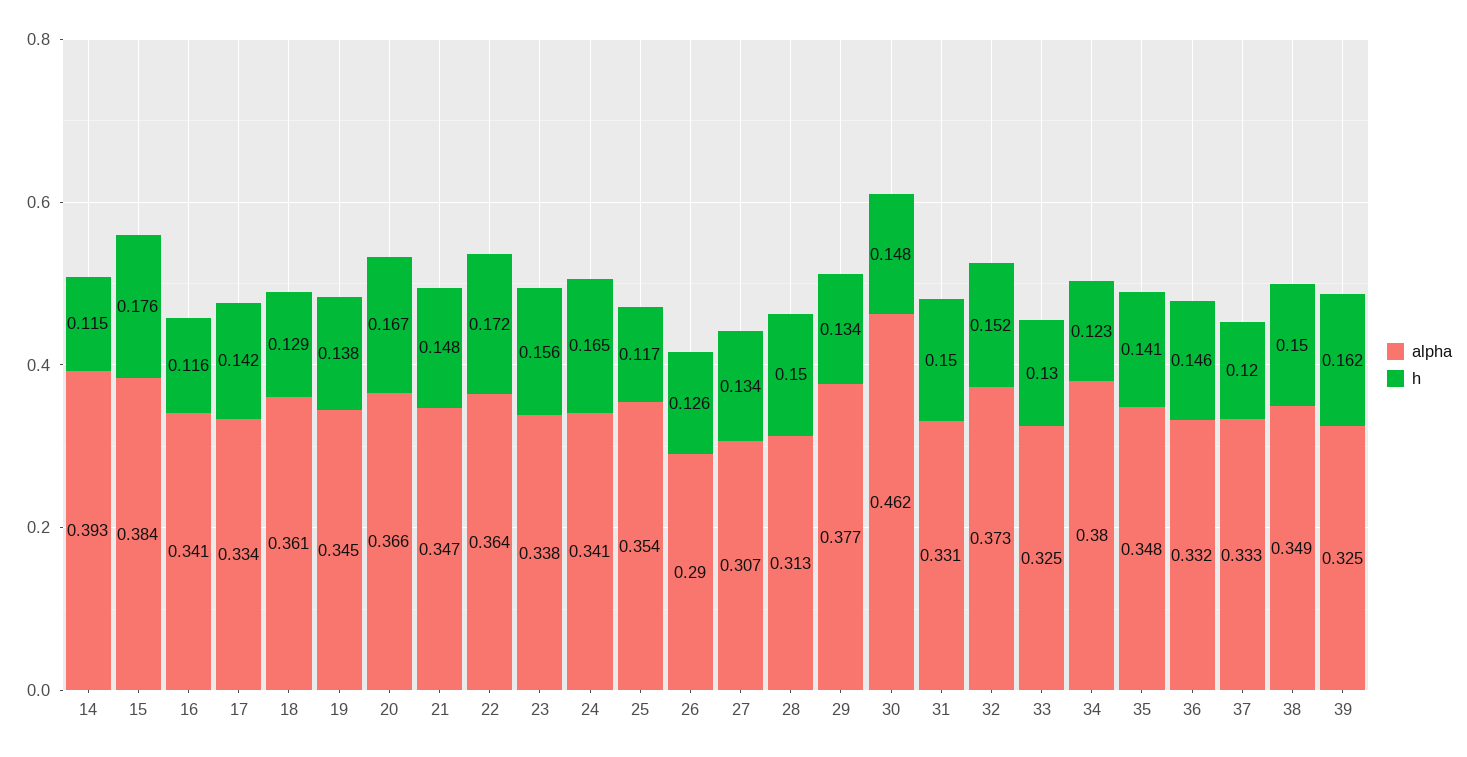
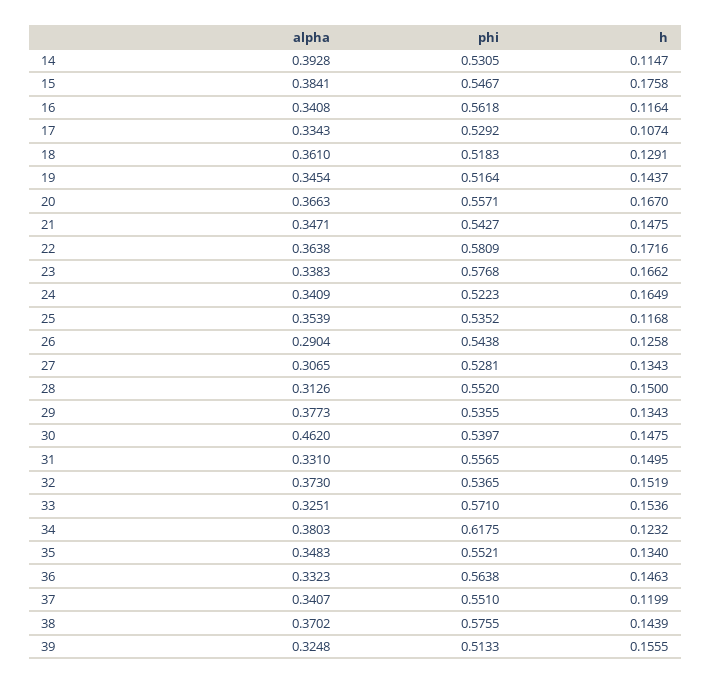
h, 17: 0.142 -> 0.1074
h, 19: 0.138 -> 0.1437
h, 23: 0.156 -> 0.1662
h, 33: 0.13 -> 0.1536
h, 35: 0.141 -> 0.134
alpha, 37: 0.333 -> 0.3407
alpha, 38: 0.349 -> 0.3702
h, 38: 0.15 -> 0.1439
h, 39: 0.162 -> 0.1555
phi, 14: none -> 0.5305
phi, 15: none -> 0.5467
phi, 16: none -> 0.5618
phi, 17: none -> 0.5292
phi, 18: none -> 0.5183
phi, 19: none -> 0.5164
phi, 20: none -> 0.5571
phi, 21: none -> 0.5427
phi, 22: none -> 0.5809
phi, 23: none -> 0.5768
phi, 24: none -> 0.5223
phi, 25: none -> 0.5352
phi, 26: none -> 0.5438
phi, 27: none -> 0.5281
phi, 28: none -> 0.552
phi, 29: none -> 0.5355
phi, 30: none -> 0.5397
phi, 31: none -> 0.5565
phi, 32: none -> 0.5365
phi, 33: none -> 0.571
phi, 34: none -> 0.6175
phi, 35: none -> 0.5521
phi, 36: none -> 0.5638
phi, 37: none -> 0.551
phi, 38: none -> 0.5755
phi, 39: none -> 0.5133

